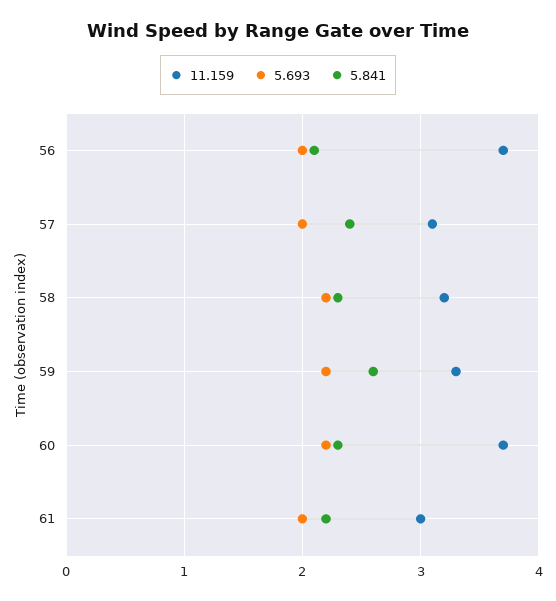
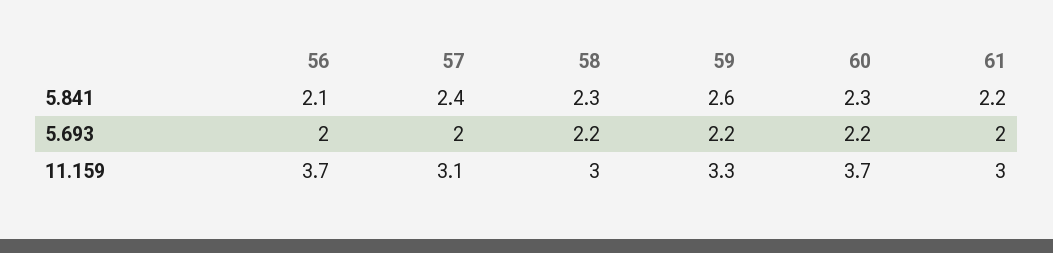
11.159, 58: 3.2 -> 3

